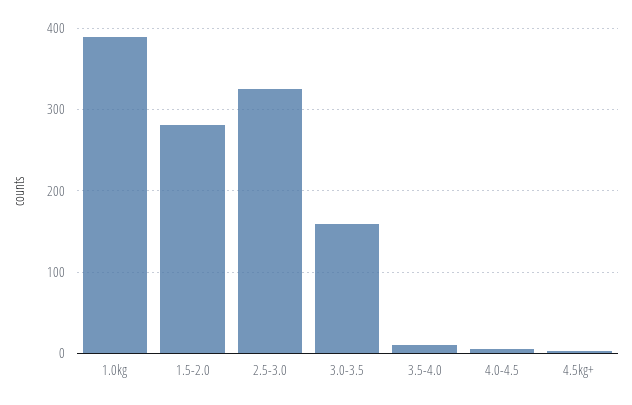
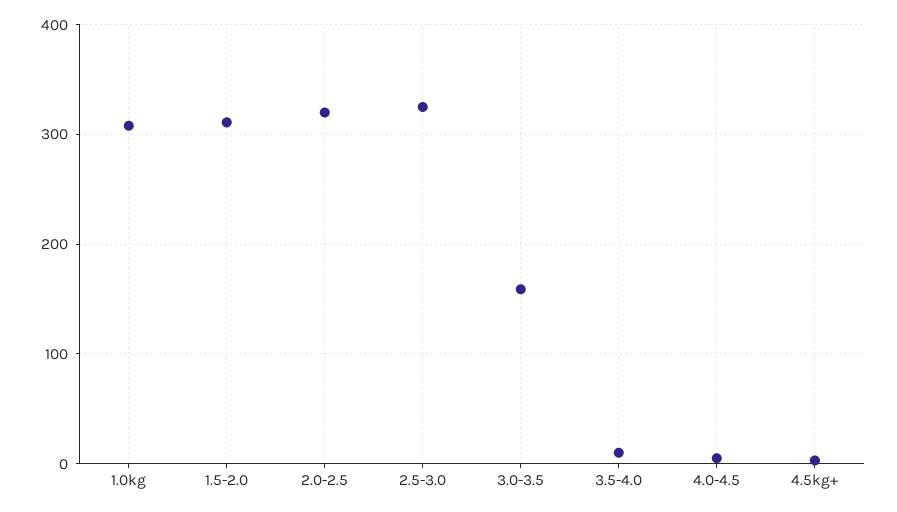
1.0kg: 390 -> 310
1.5-2.0: 280 -> 310
2.0-2.5: none -> 320

